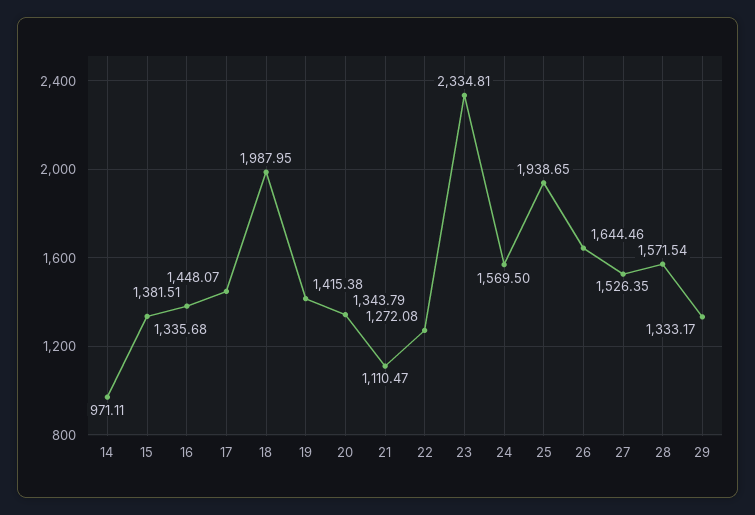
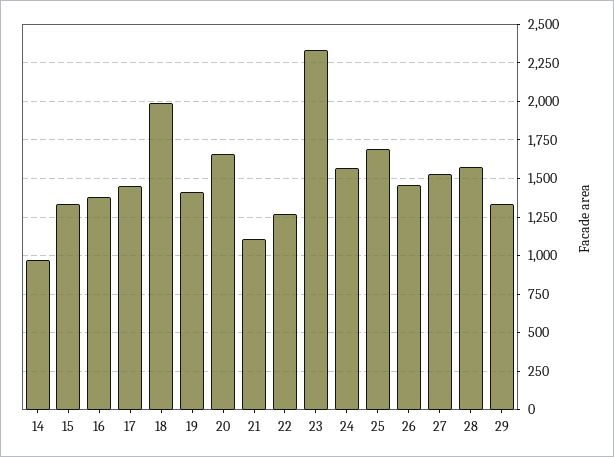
20: 1343.79 -> 1650
25: 1938.65 -> 1700
26: 1644.46 -> 1450

